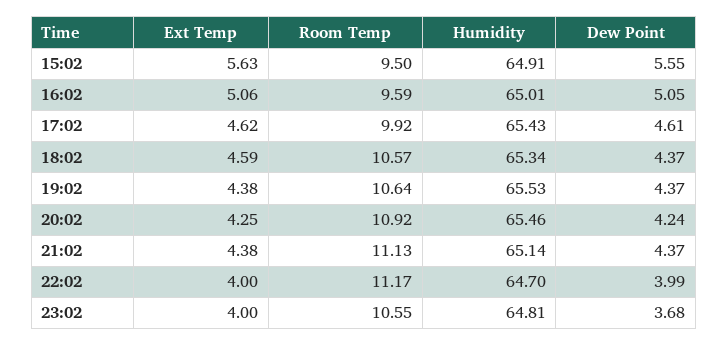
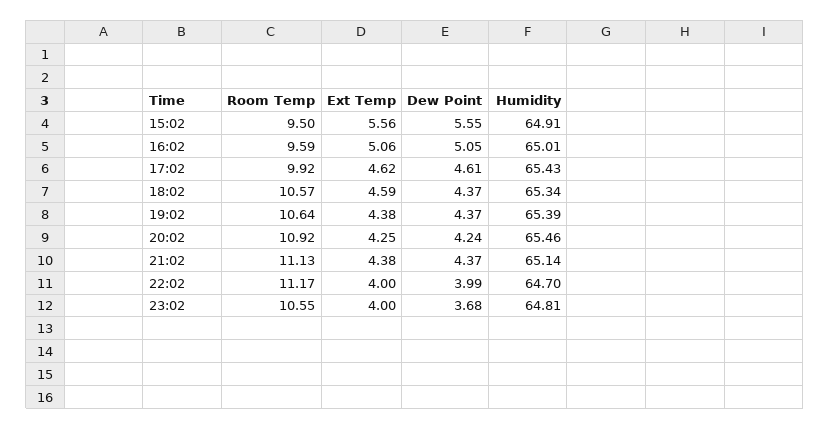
Ext Temp, 15:02: 5.63 -> 5.56
Humidity, 19:02: 65.53 -> 65.39

